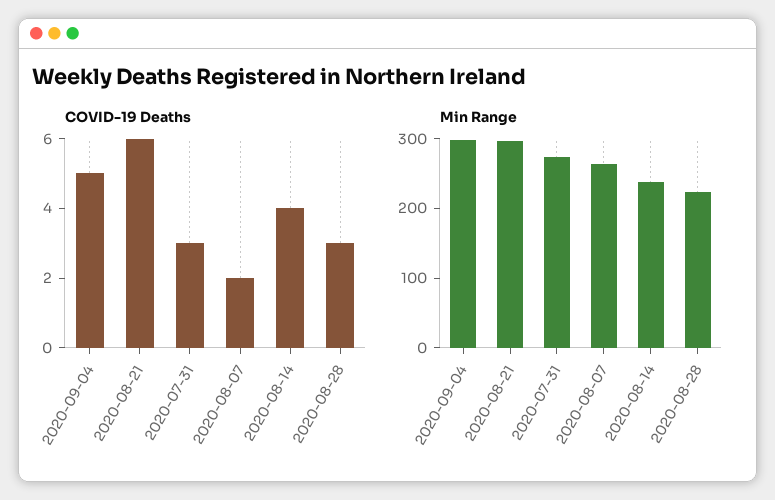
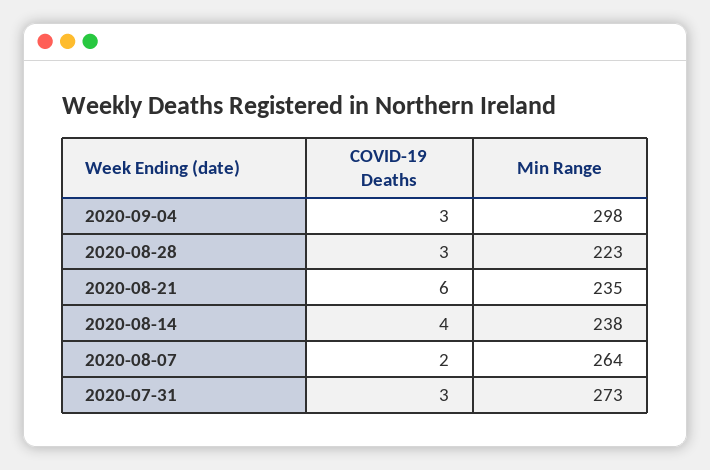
COVID-19 Deaths, 2020-09-04: 5 -> 3
Min Range, 2020-08-21: 300 -> 235

